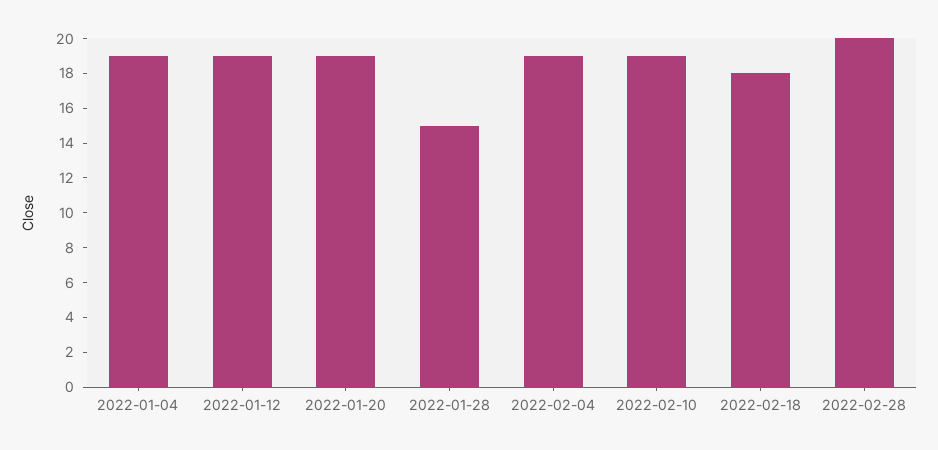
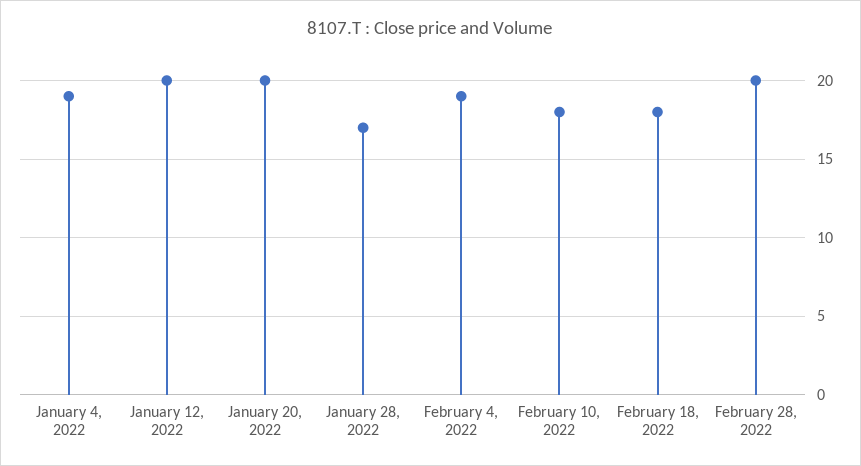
2022-01-12: 19 -> 20
2022-01-20: 19 -> 20
2022-01-28: 15 -> 17
2022-02-10: 19 -> 18

